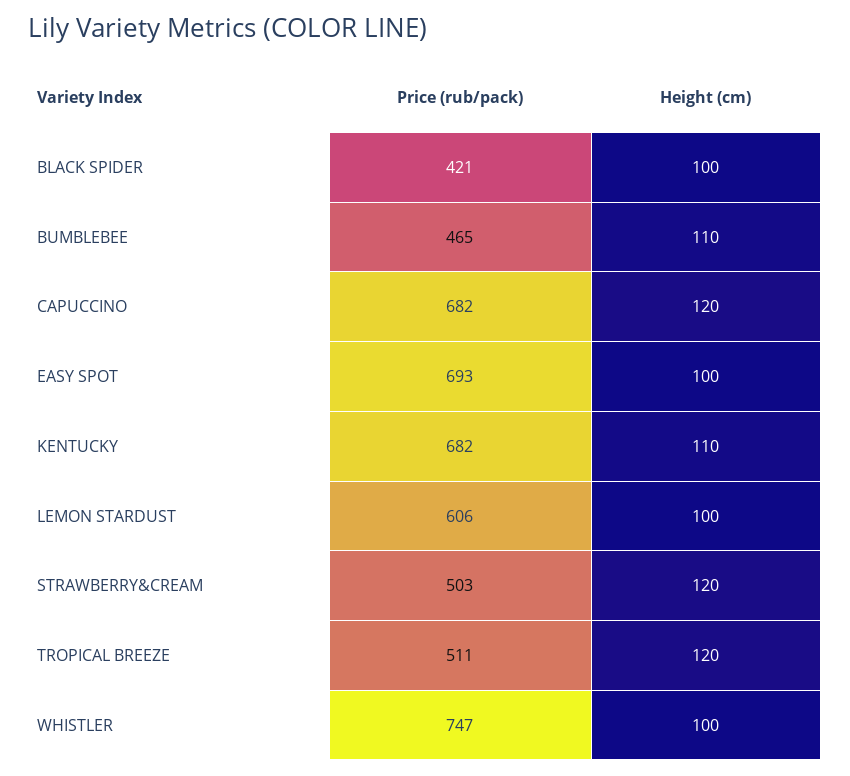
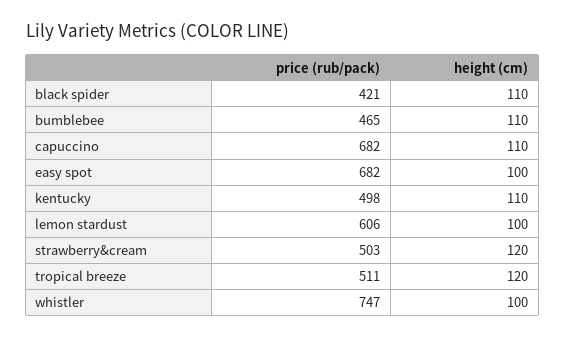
Height (cm), BLACK SPIDER: 100 -> 110
Height (cm), CAPUCCINO: 120 -> 110
Price (rub/pack), EASY SPOT: 693 -> 682
Price (rub/pack), KENTUCKY: 682 -> 498

